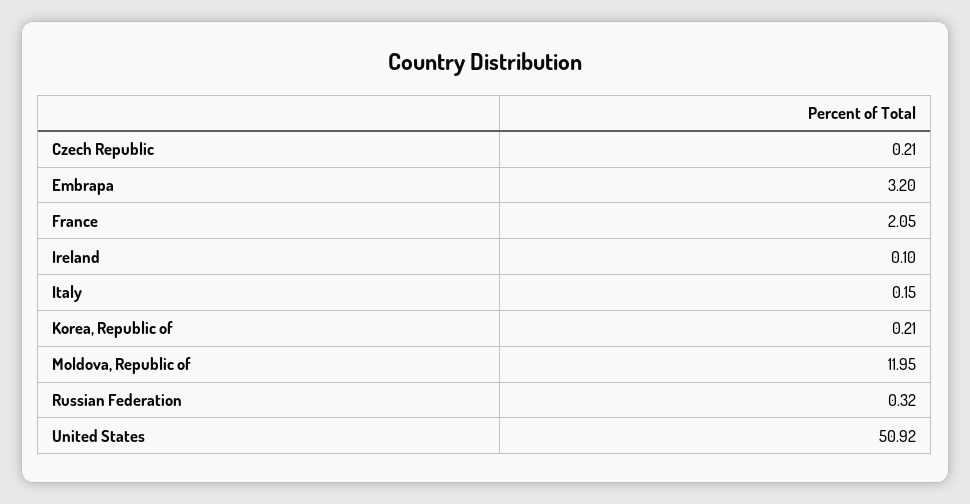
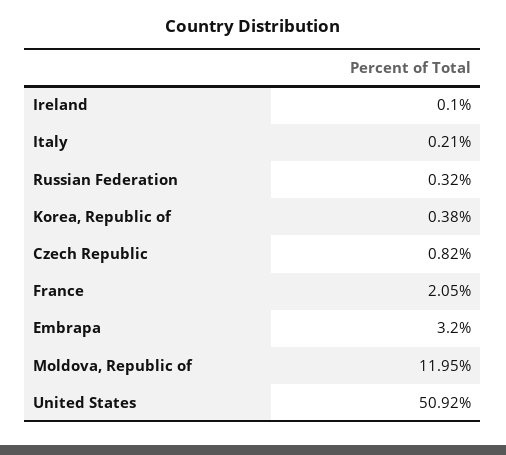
Czech Republic: 0.21 -> 0.82
Italy: 0.15 -> 0.21
Korea, Republic of: 0.21 -> 0.38

